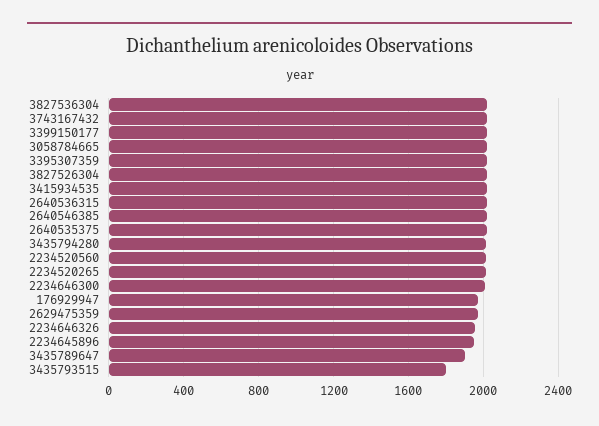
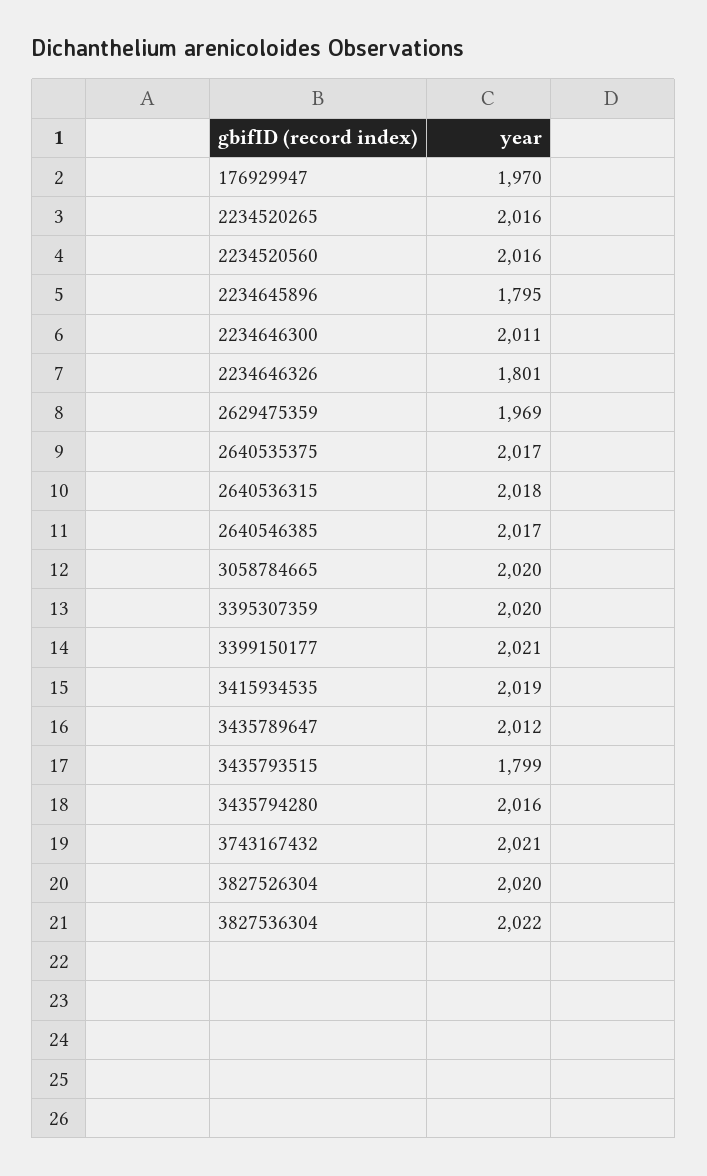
2234646326: 1950 -> 1801
2234645896: 1950 -> 1795
3435789647: 1900 -> 2012

